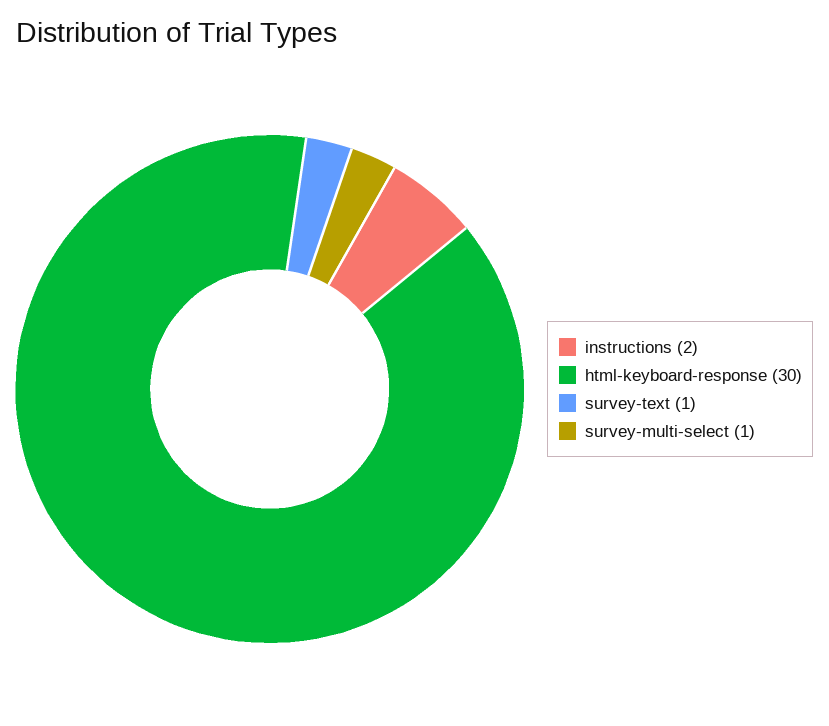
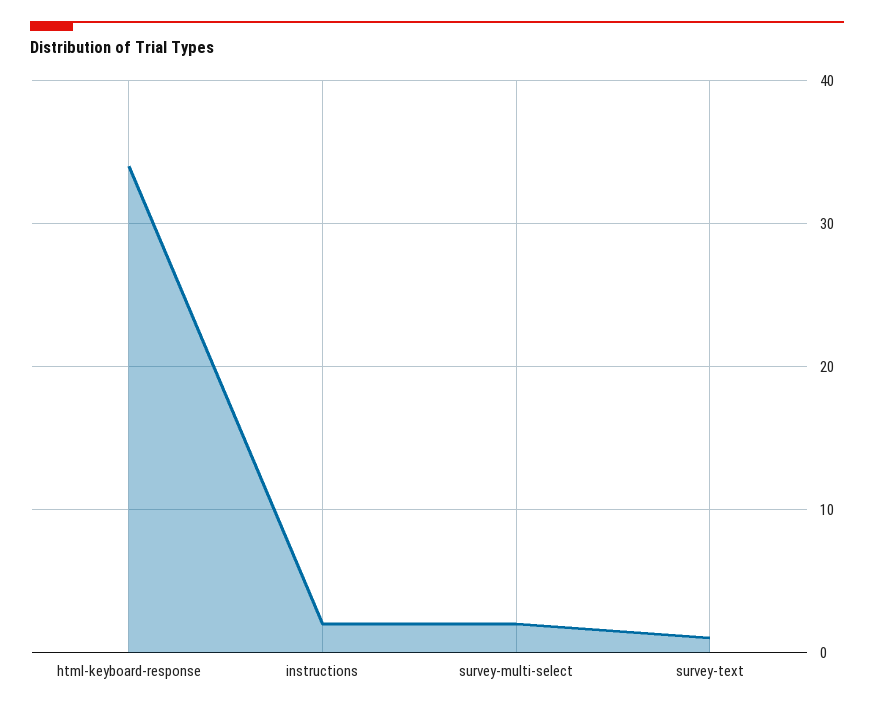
html-keyboard-response: 30 -> 34
survey-multi-select: 1 -> 2

